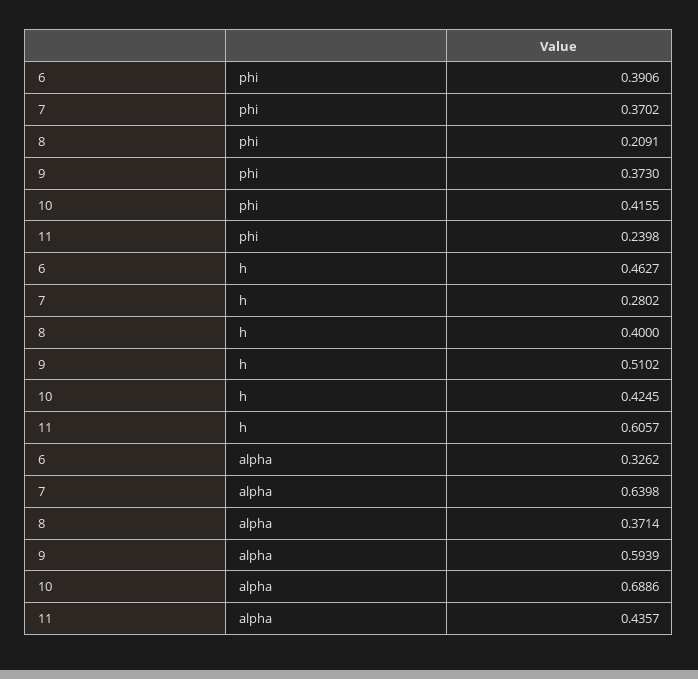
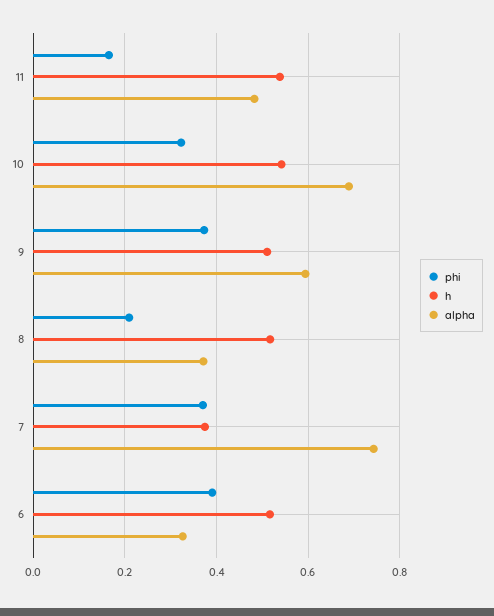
phi, 10: 0.4155 -> 0.32
phi, 11: 0.2398 -> 0.16
h, 6: 0.4627 -> 0.52
h, 7: 0.2802 -> 0.38
h, 8: 0.4 -> 0.52
h, 10: 0.4245 -> 0.54
h, 11: 0.6057 -> 0.54
alpha, 7: 0.6398 -> 0.74
alpha, 11: 0.4357 -> 0.48

